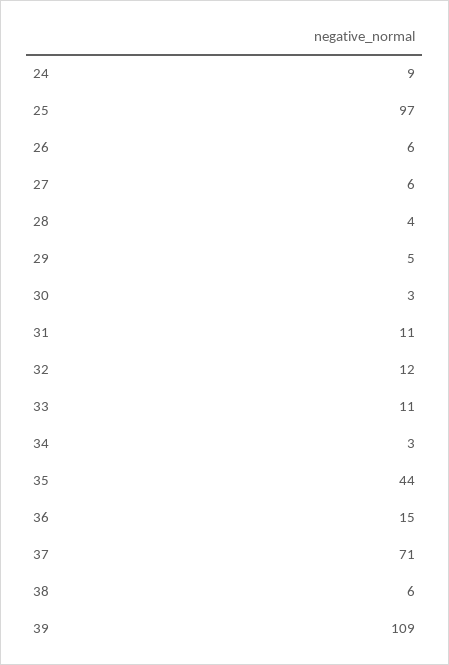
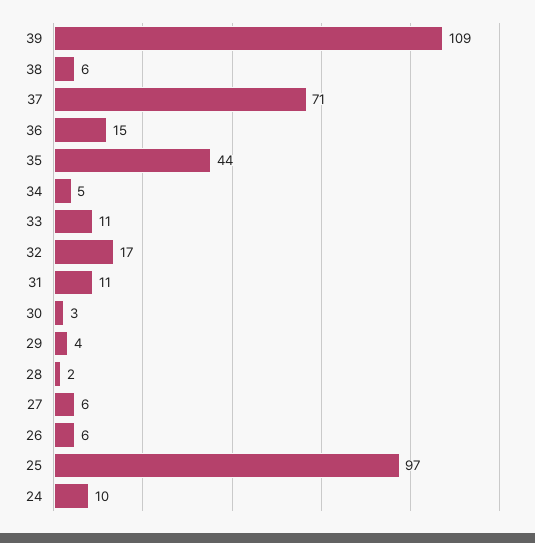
24: 9 -> 10
28: 4 -> 2
29: 5 -> 4
32: 12 -> 17
34: 3 -> 5

